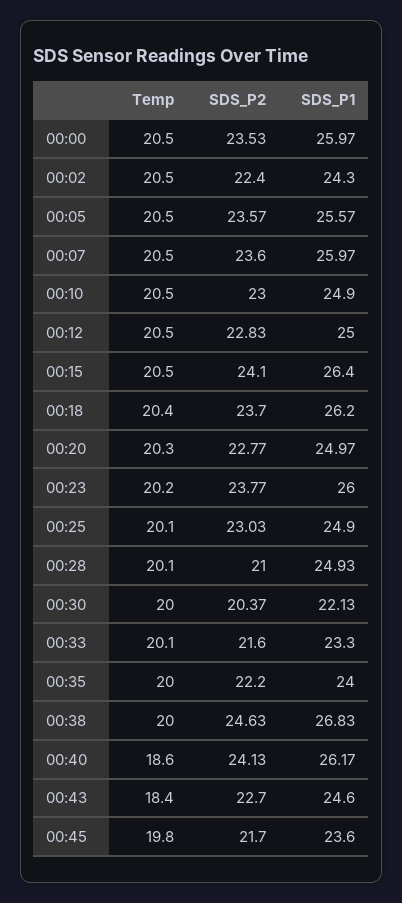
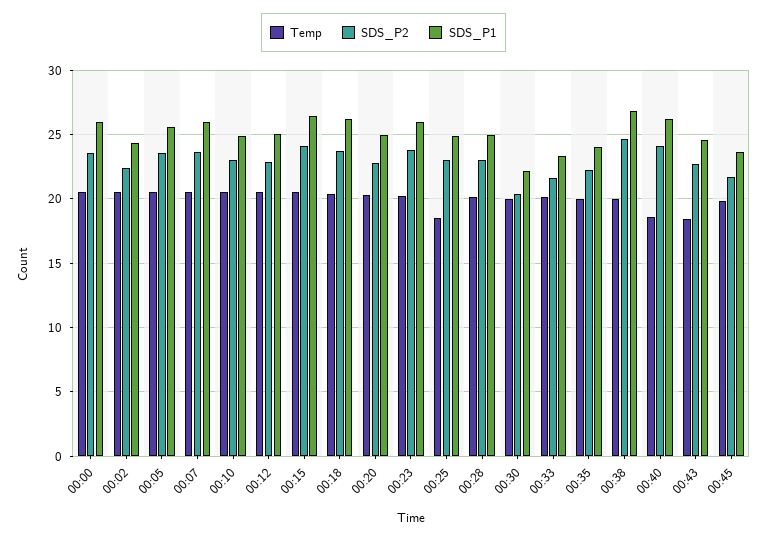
Temp, 00:25: 20.1 -> 18.5
SDS_P2, 00:28: 21 -> 23

